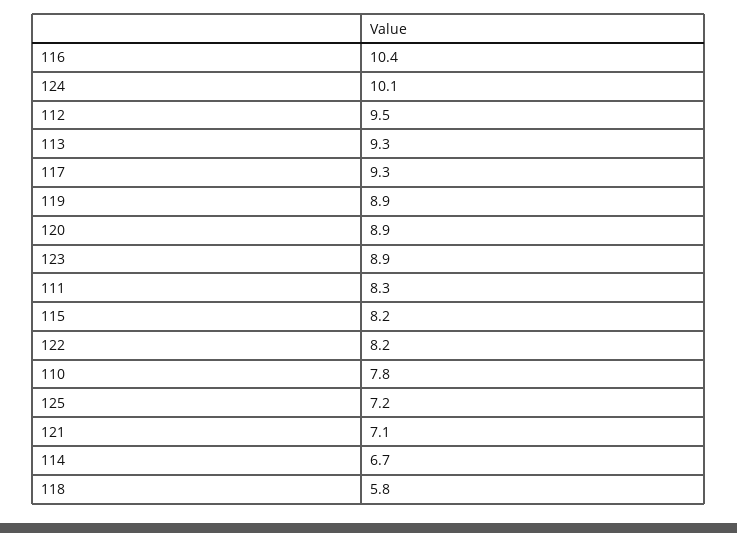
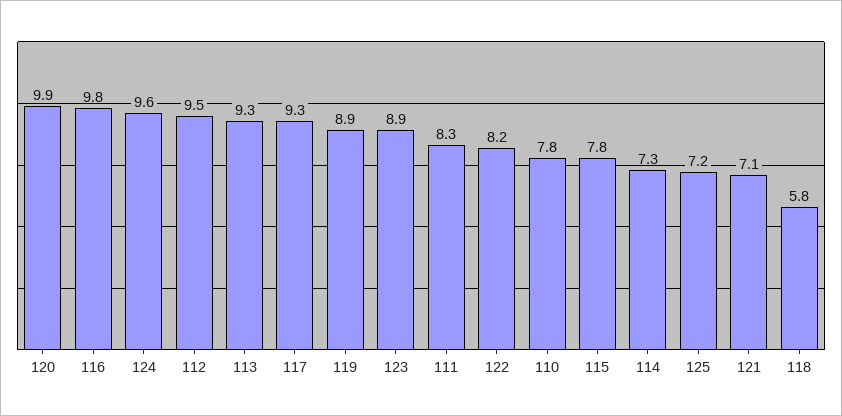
116: 10.4 -> 9.8
124: 10.1 -> 9.6
120: 8.9 -> 9.9
115: 8.2 -> 7.8
114: 6.7 -> 7.3

